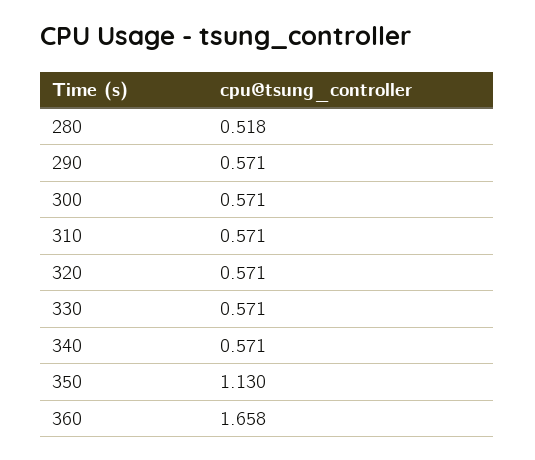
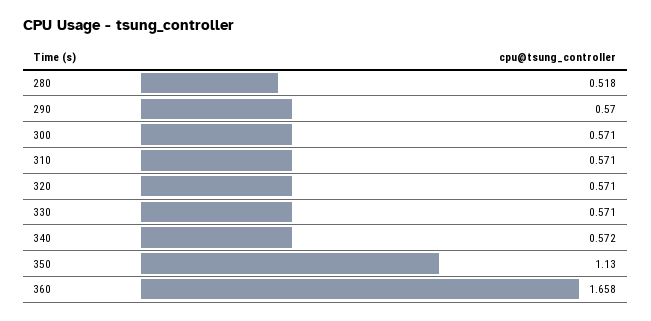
290: 0.571 -> 0.57
340: 0.571 -> 0.572

